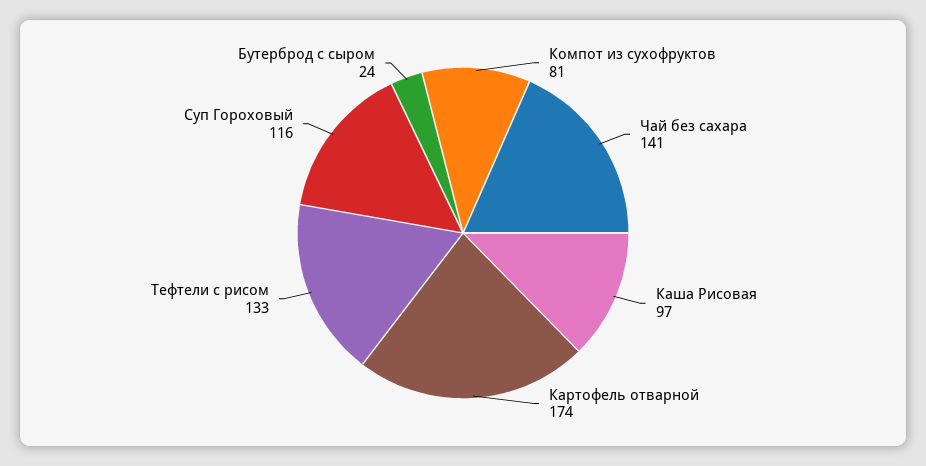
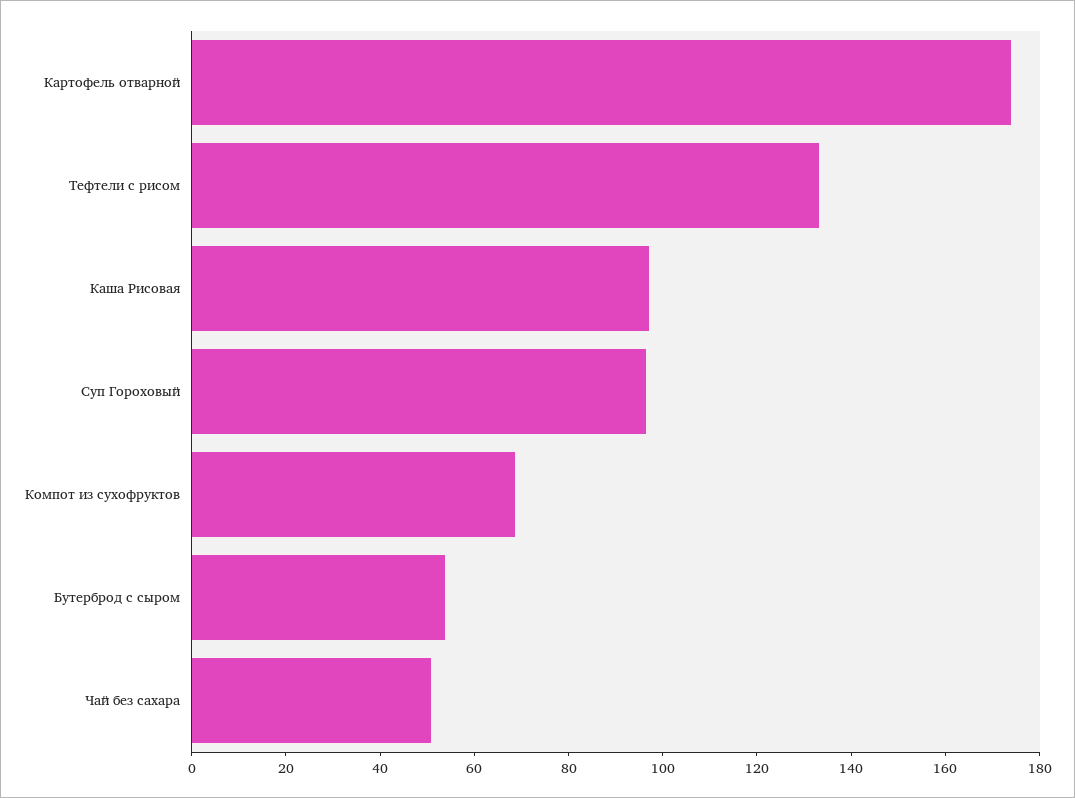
Компот из сухофруктов: 81 -> 70
Чай без сахара: 141 -> 50
Суп Гороховый: 116 -> 95
Бутерброд с сыром: 24 -> 55

